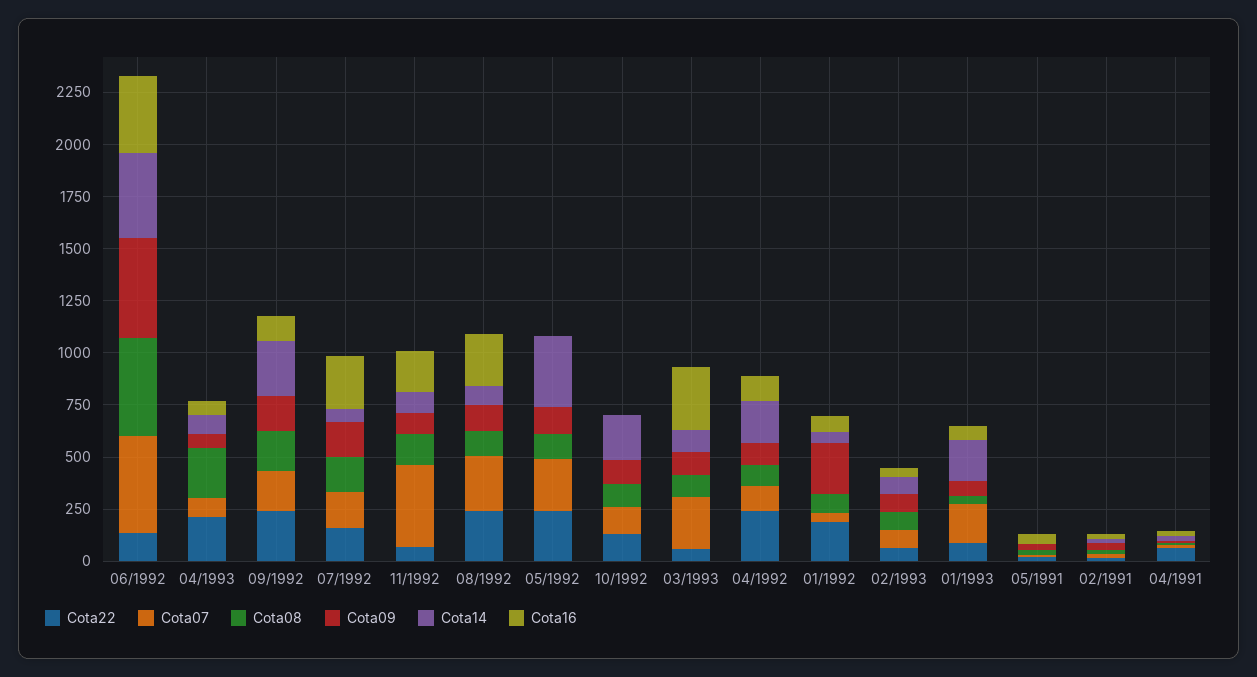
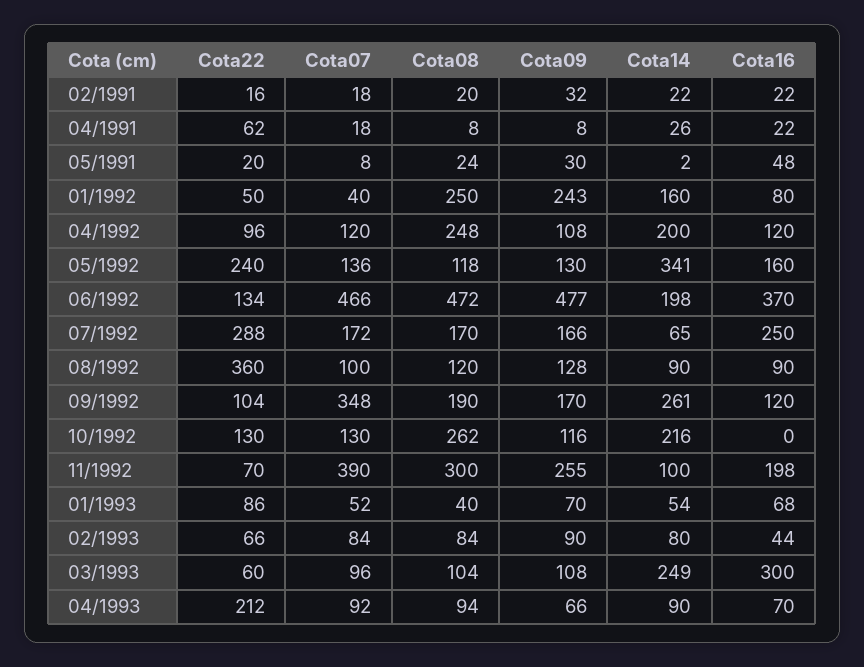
Cota14, 06/1992: 400 -> 198
Cota08, 04/1993: 250 -> 94
Cota22, 09/1992: 250 -> 104
Cota07, 09/1992: 200 -> 348
Cota22, 07/1992: 150 -> 288
Cota08, 11/1992: 150 -> 300
Cota09, 11/1992: 100 -> 255
Cota22, 08/1992: 250 -> 360
Cota07, 08/1992: 250 -> 100
Cota16, 08/1992: 250 -> 90
Cota07, 05/1992: 250 -> 136
Cota16, 05/1992: 0 -> 160
Cota08, 10/1992: 100 -> 262
Cota07, 03/1993: 250 -> 96
Cota14, 03/1993: 100 -> 249
Cota22, 04/1992: 250 -> 96
Cota08, 04/1992: 100 -> 248
Cota22, 01/1992: 200 -> 50
Cota08, 01/1992: 100 -> 250
Cota14, 01/1992: 50 -> 160
Cota07, 01/1993: 200 -> 52
Cota14, 01/1993: 200 -> 54

